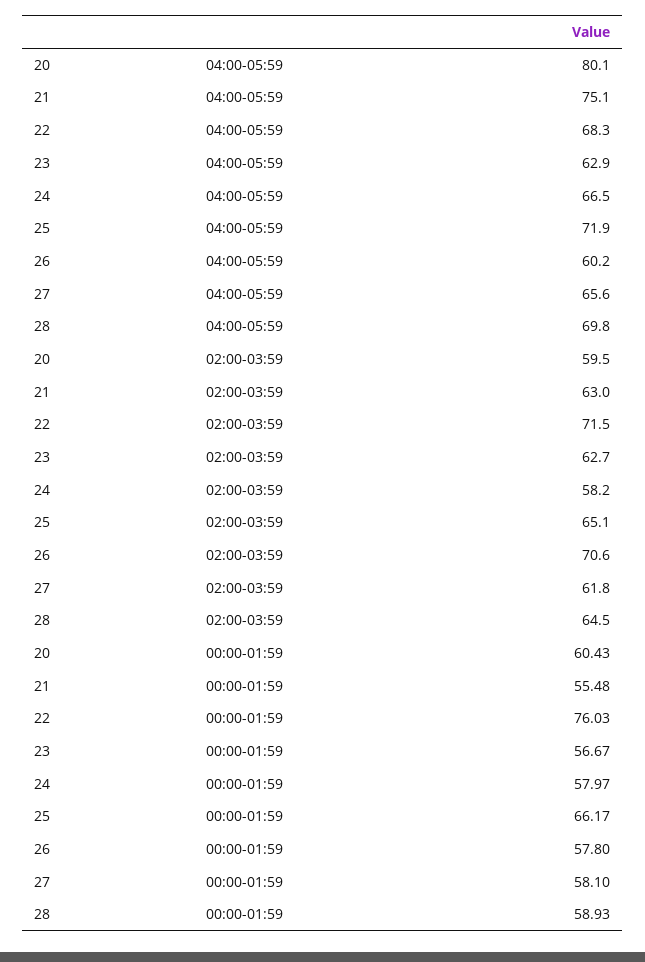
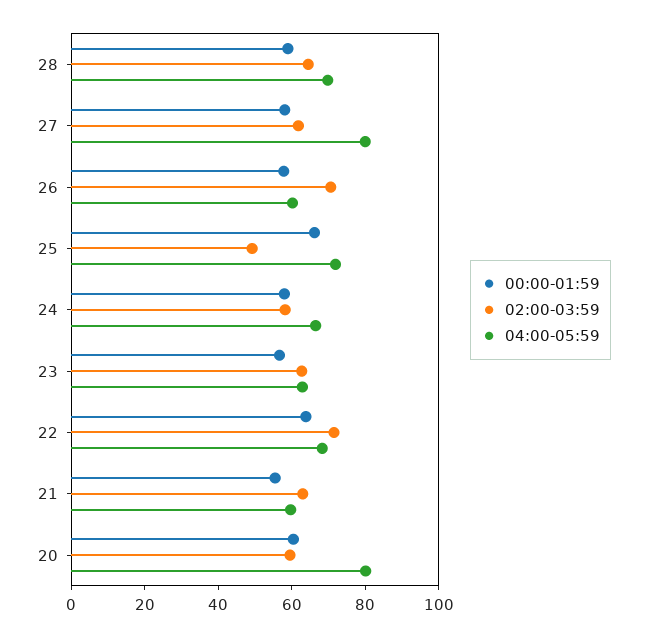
04:00-05:59, 21: 75.1 -> 60
04:00-05:59, 27: 65.6 -> 80
02:00-03:59, 25: 65.1 -> 50
00:00-01:59, 22: 76.03 -> 65

